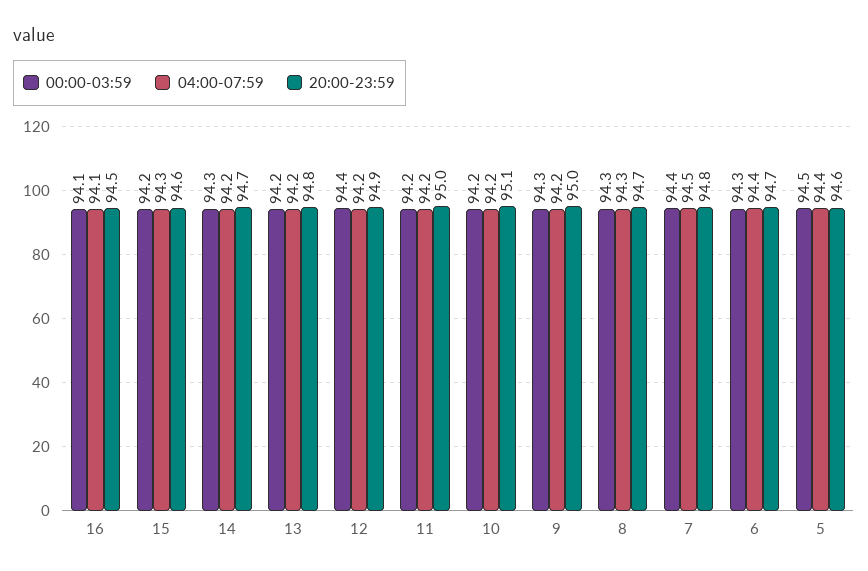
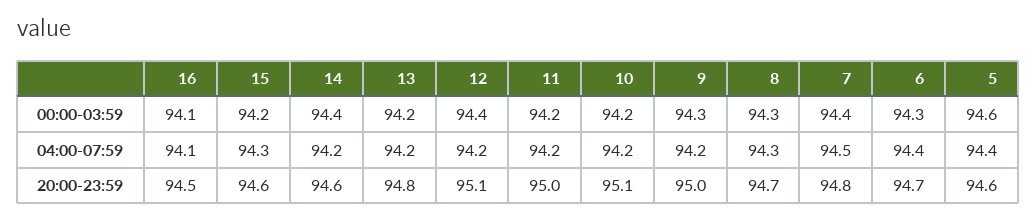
00:00-03:59, 14: 94.3 -> 94.4
20:00-23:59, 14: 94.7 -> 94.6
20:00-23:59, 12: 94.9 -> 95.1
00:00-03:59, 5: 94.5 -> 94.6

